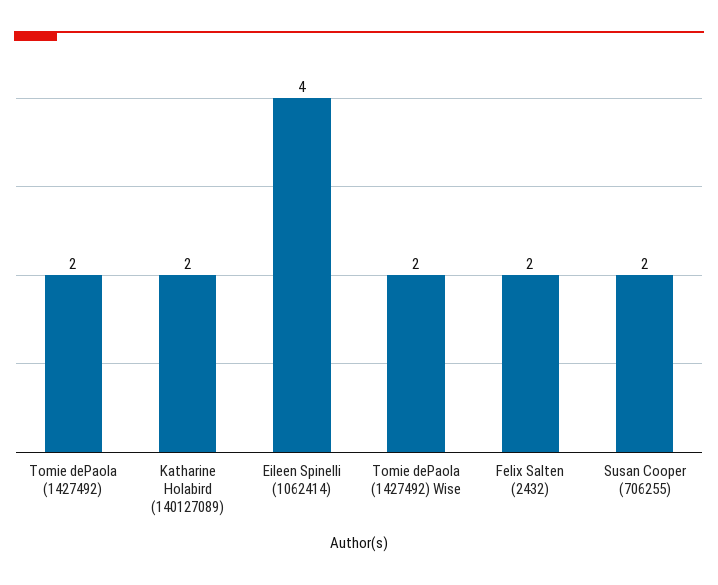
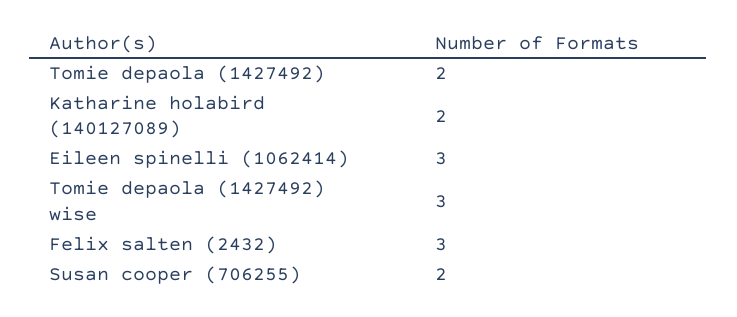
Eileen Spinelli (1062414): 4 -> 3
Tomie dePaola (1427492) Wise: 2 -> 3
Felix Salten (2432): 2 -> 3

